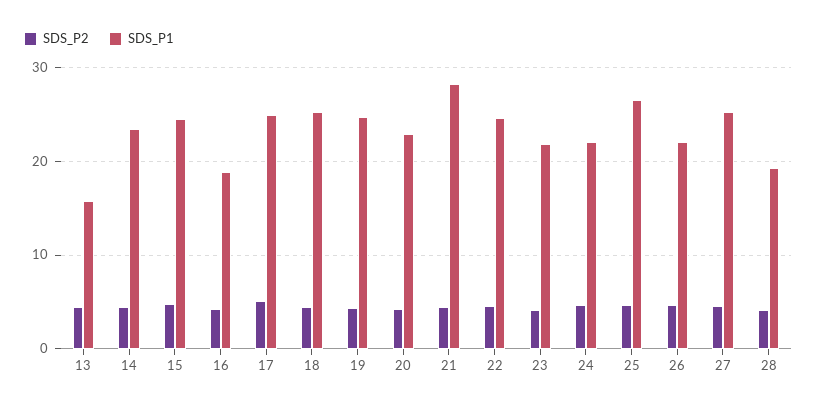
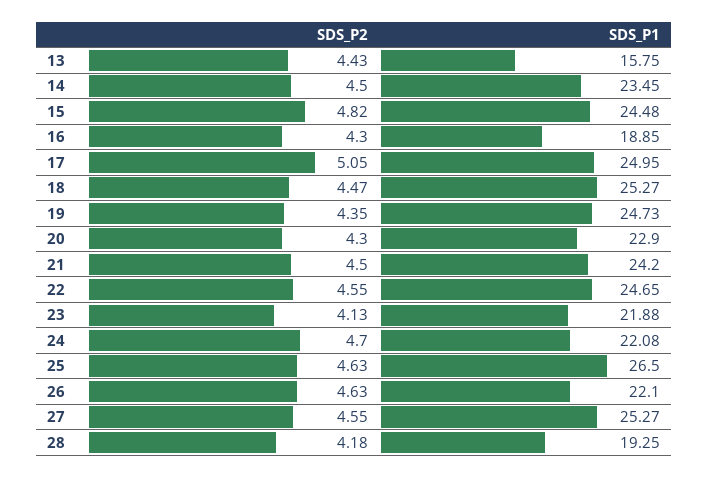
SDS_P1, 21: 28 -> 24.2

